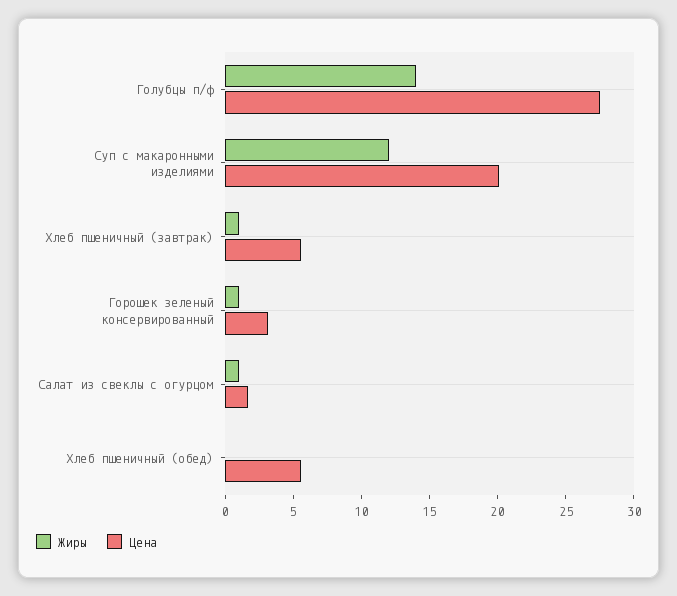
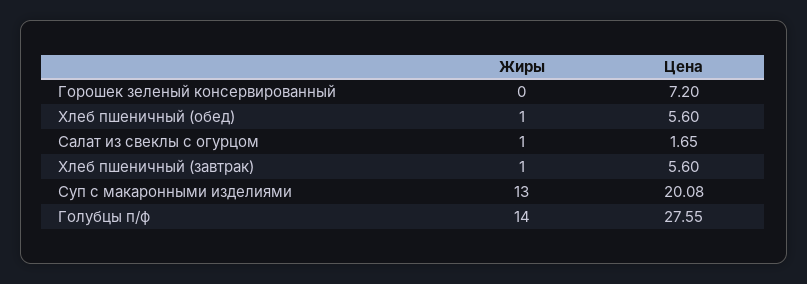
Жиры, Суп с макаронными изделиями: 12 -> 13
Жиры, Горошек зеленый консервированный: 1 -> 0
Цена, Горошек зеленый консервированный: 3 -> 7.2
Жиры, Хлеб пшеничный (обед): 0 -> 1

